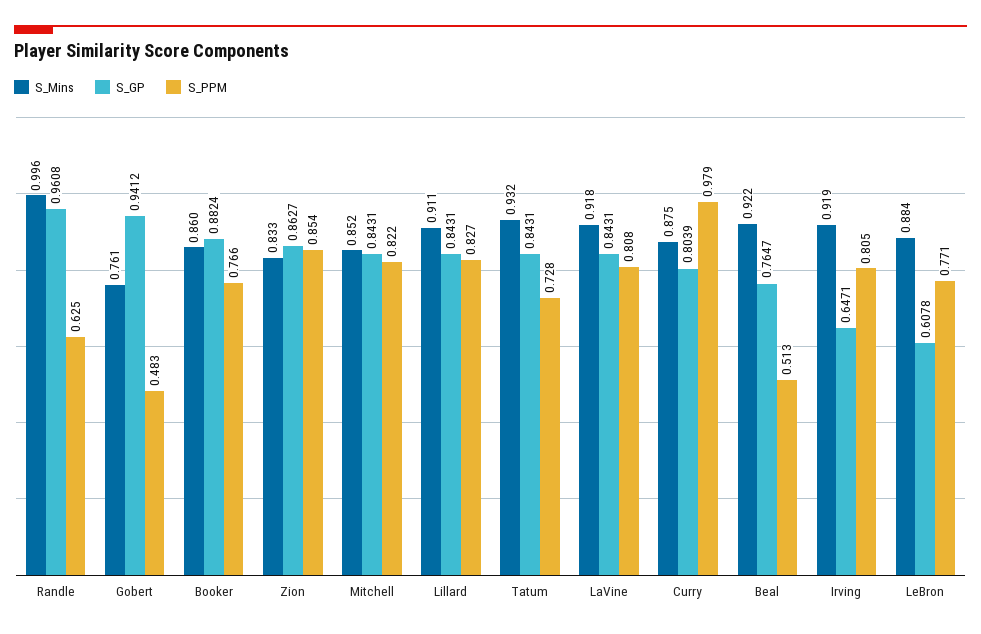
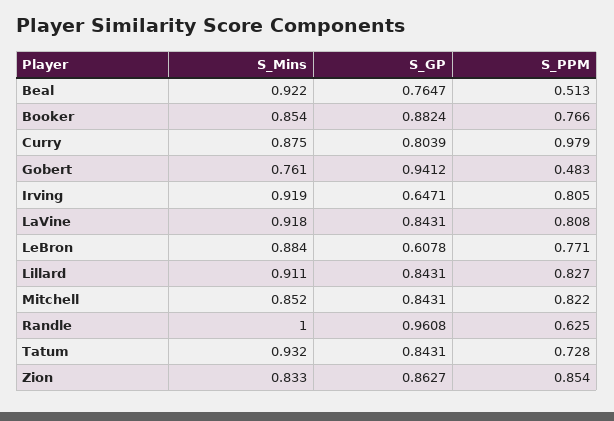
S_Mins, Randle: 0.996 -> 1
S_Mins, Booker: 0.86 -> 0.854

